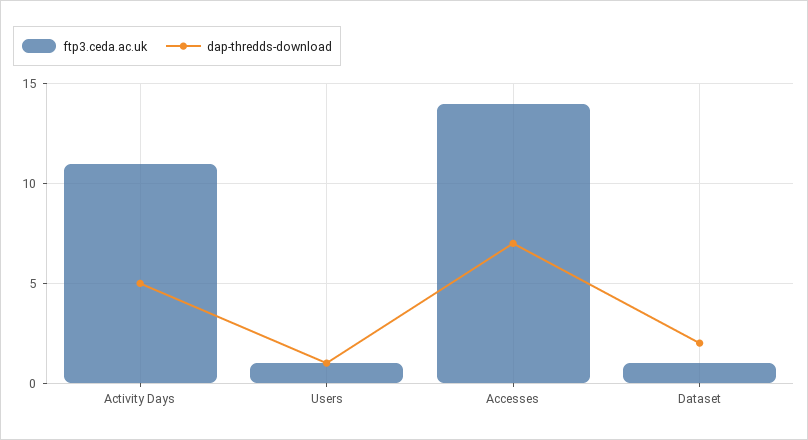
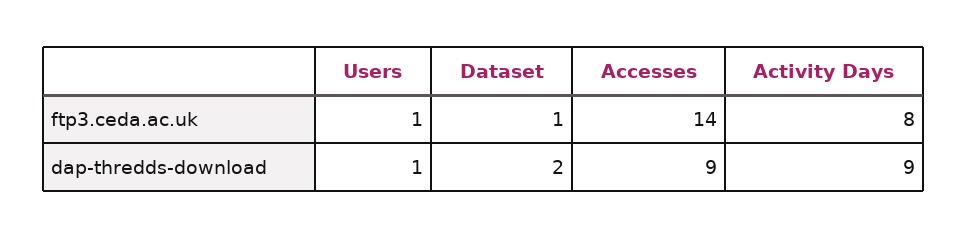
ftp3.ceda.ac.uk, Activity Days: 11 -> 8
dap-thredds-download, Activity Days: 5 -> 9
dap-thredds-download, Accesses: 7 -> 9

